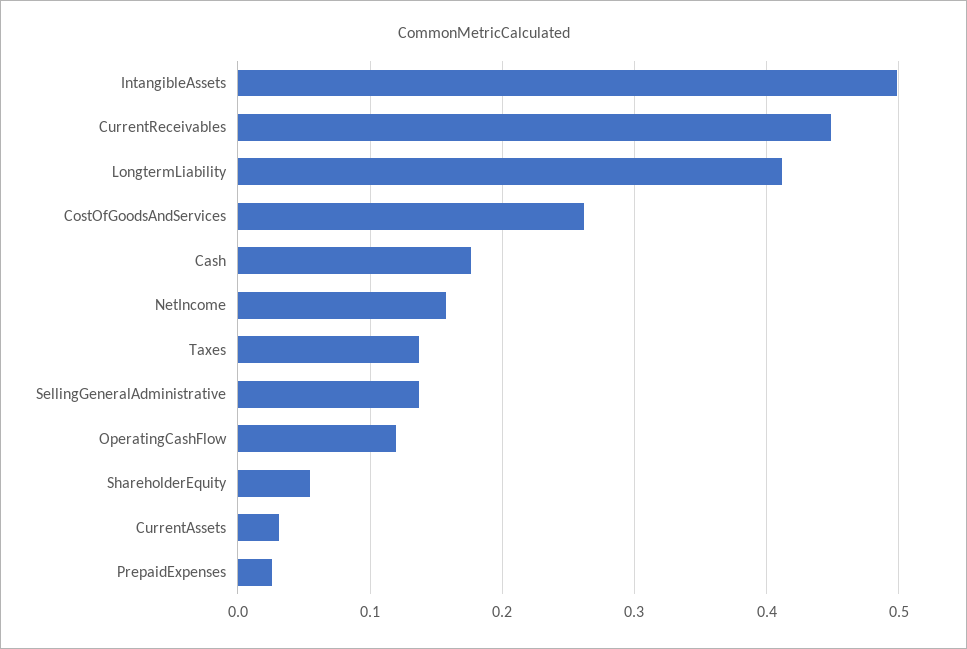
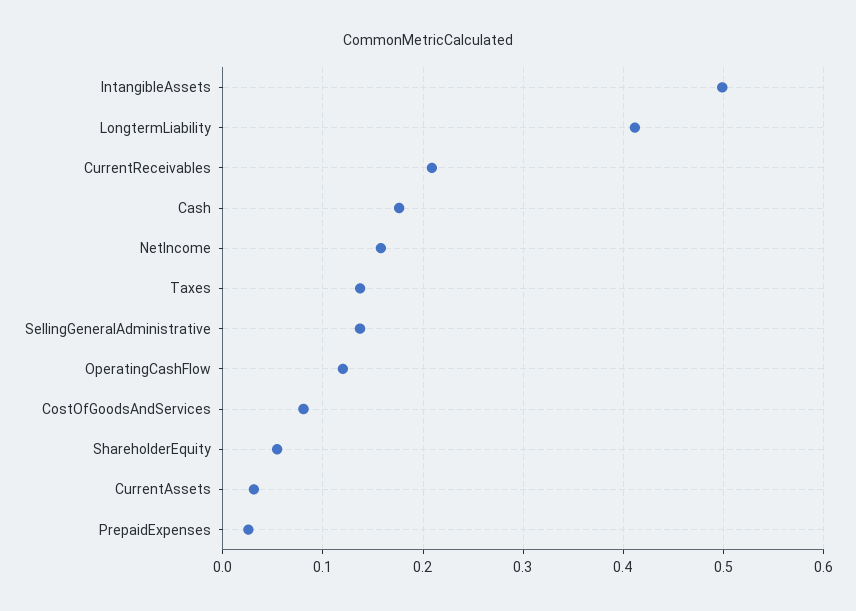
CurrentReceivables: 0.45 -> 0.21
CostOfGoodsAndServices: 0.26 -> 0.08

